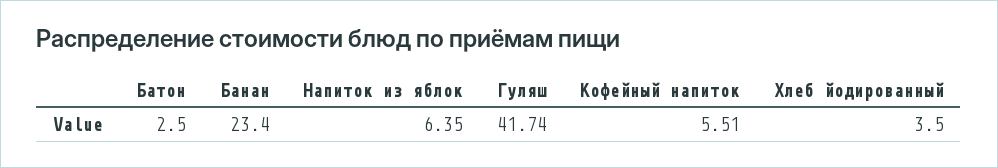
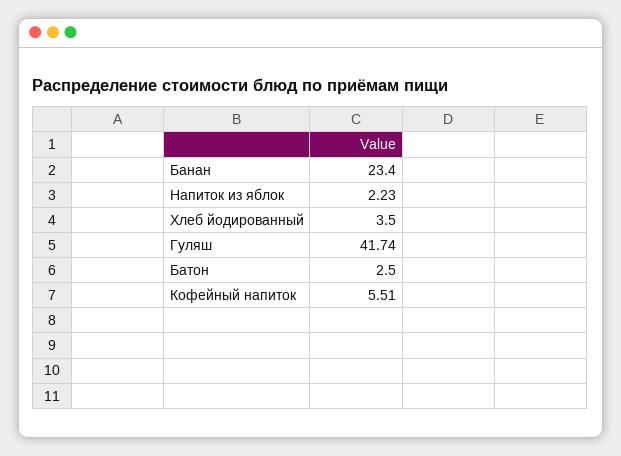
Напиток из яблок: 6.35 -> 2.23

